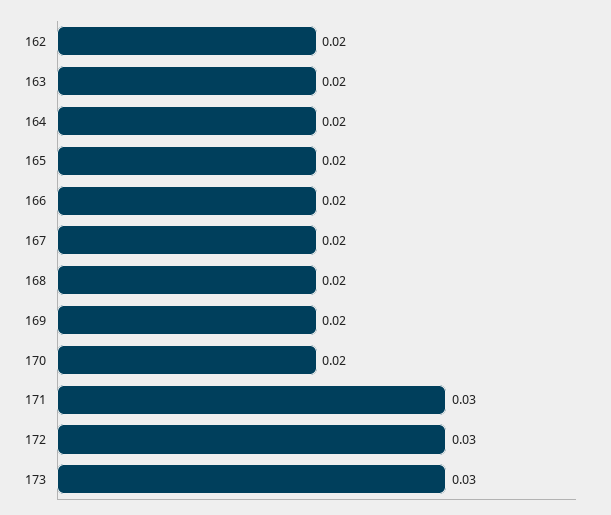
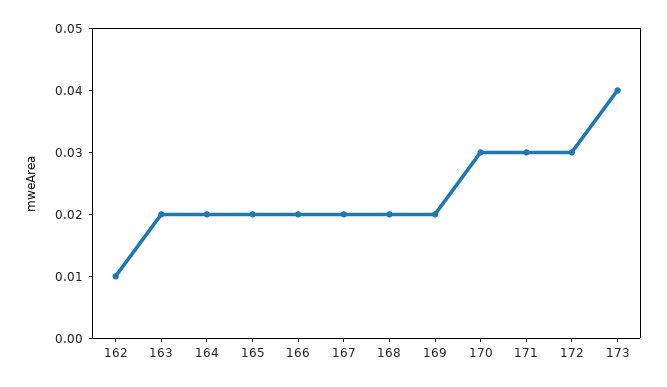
162: 0.02 -> 0.01
170: 0.02 -> 0.03
173: 0.03 -> 0.04

